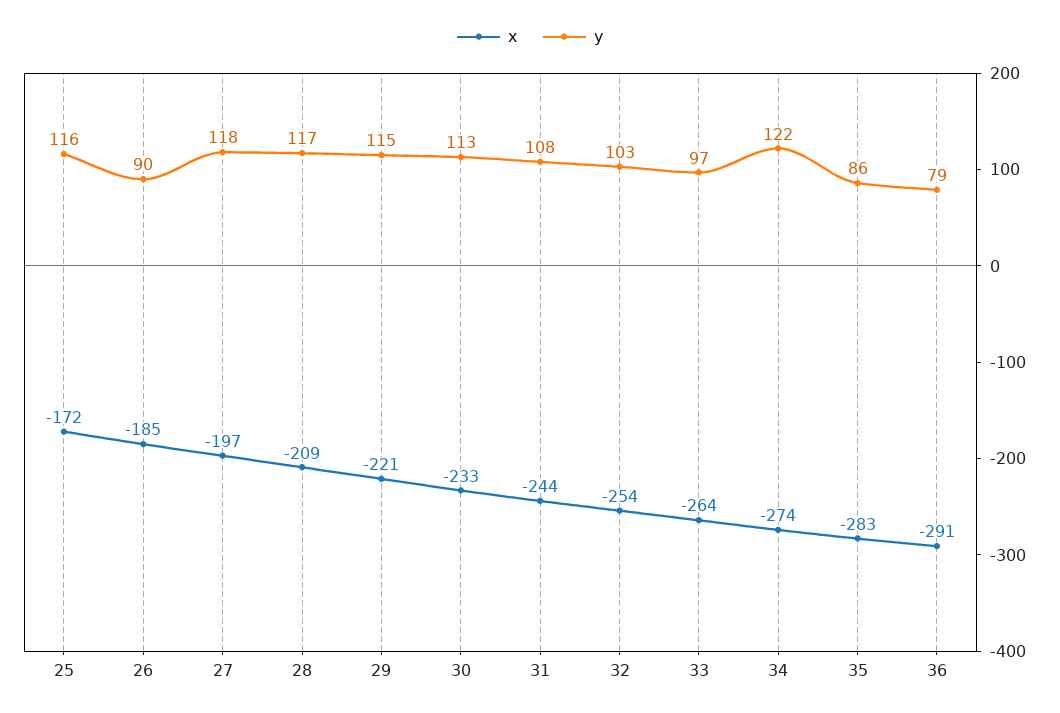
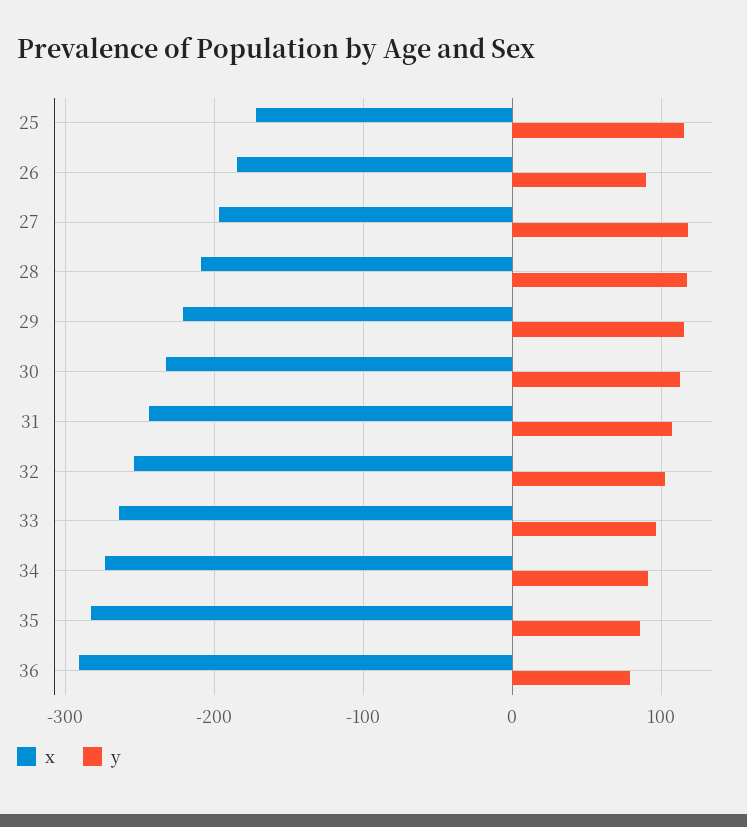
y, 34: 122 -> 90

